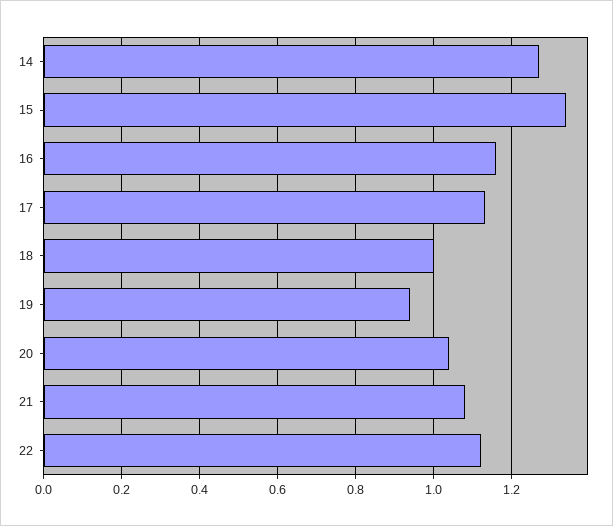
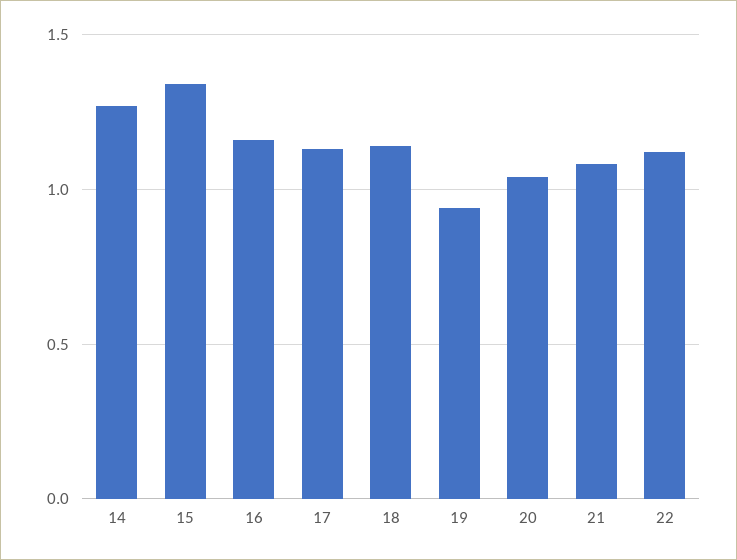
18: 1 -> 1.15

